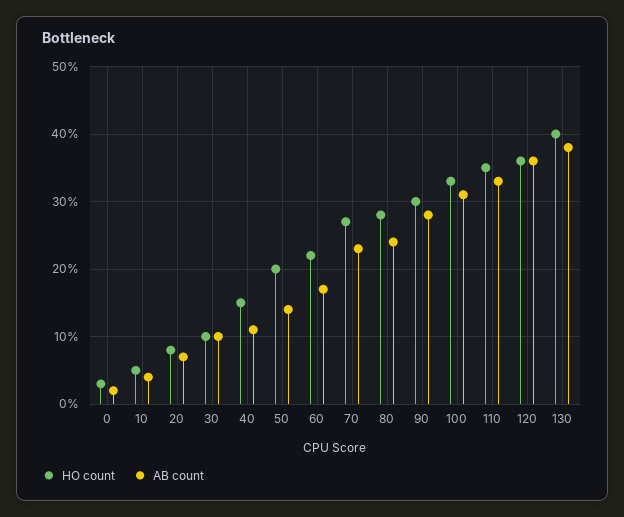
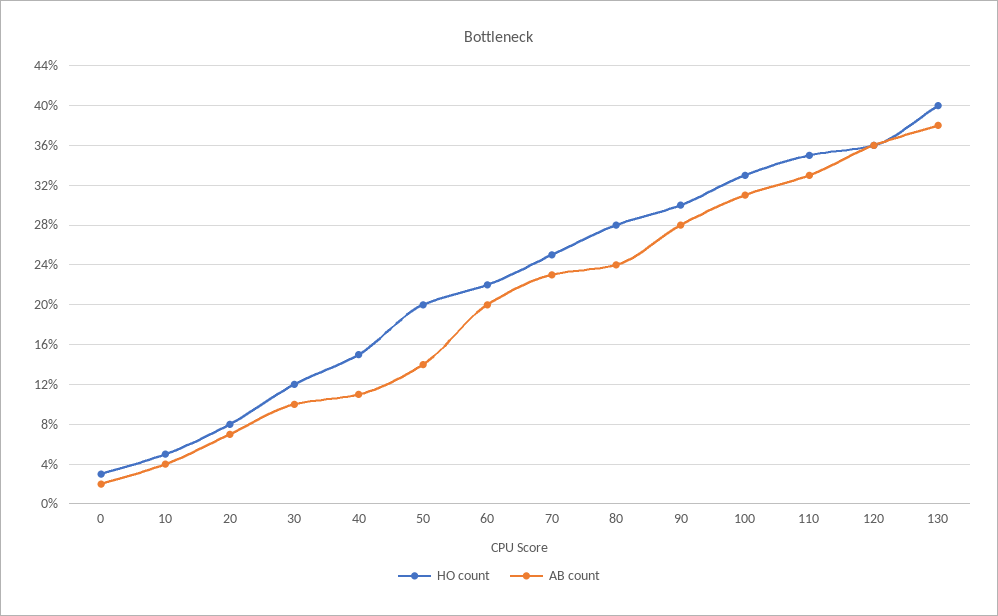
HO count, 30: 10 -> 12
AB count, 60: 17 -> 20
HO count, 70: 27 -> 25

